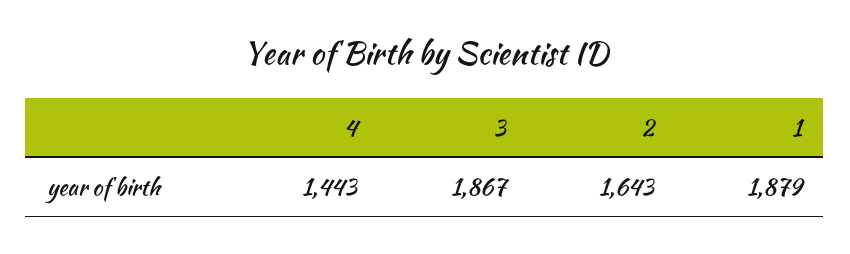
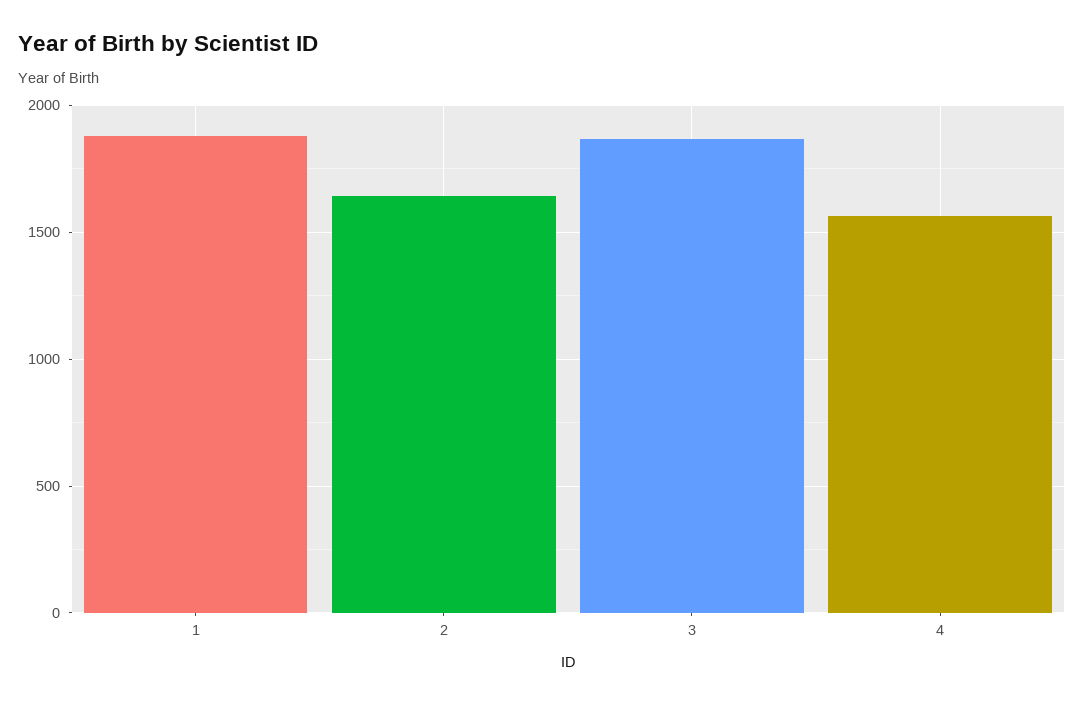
4: 1443 -> 1550

